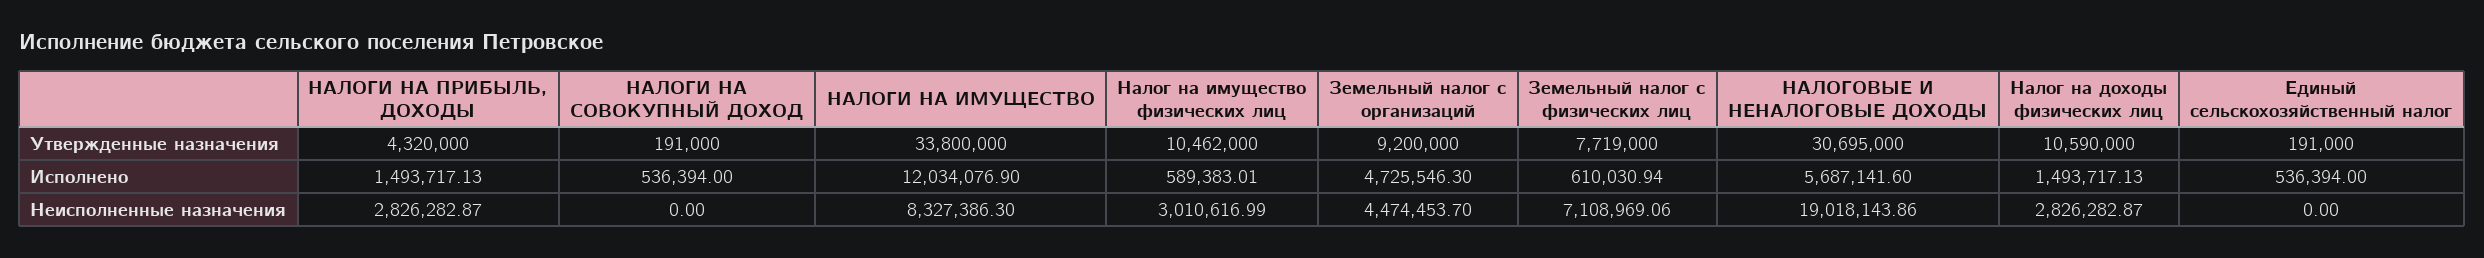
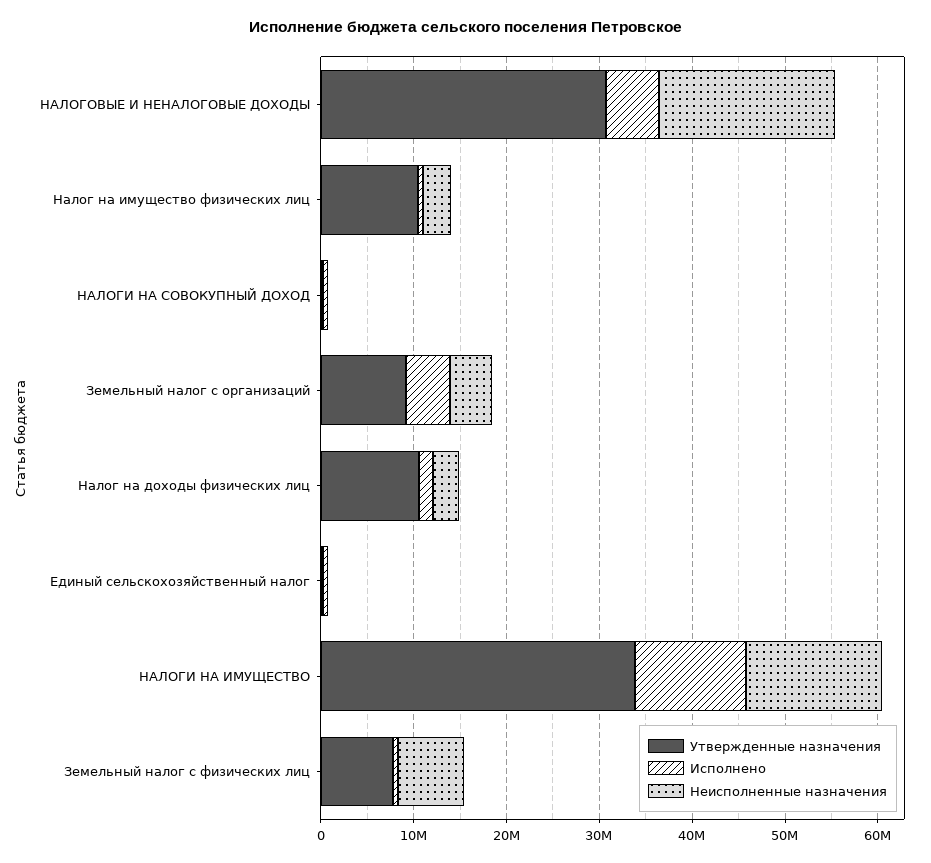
Утвержденные назначения, НАЛОГИ НА ПРИБЫЛЬ, ДОХОДЫ: 4320000 -> none
Исполнено, НАЛОГИ НА ПРИБЫЛЬ, ДОХОДЫ: 1493717.13 -> none
Неисполненные назначения, НАЛОГИ НА ПРИБЫЛЬ, ДОХОДЫ: 2826282.87 -> none
Неисполненные назначения, НАЛОГИ НА ИМУЩЕСТВО: 8327386.3 -> 14000000

